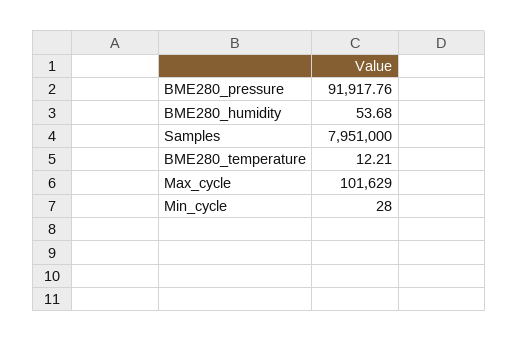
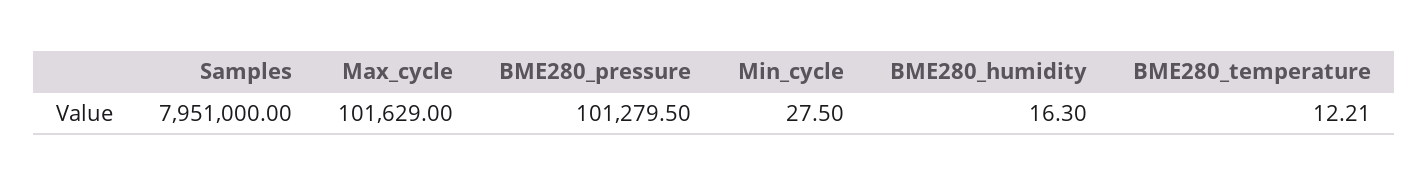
BME280_pressure: 91917.76 -> 101279.5
BME280_humidity: 53.68 -> 16.3
Min_cycle: 28 -> 27.5

